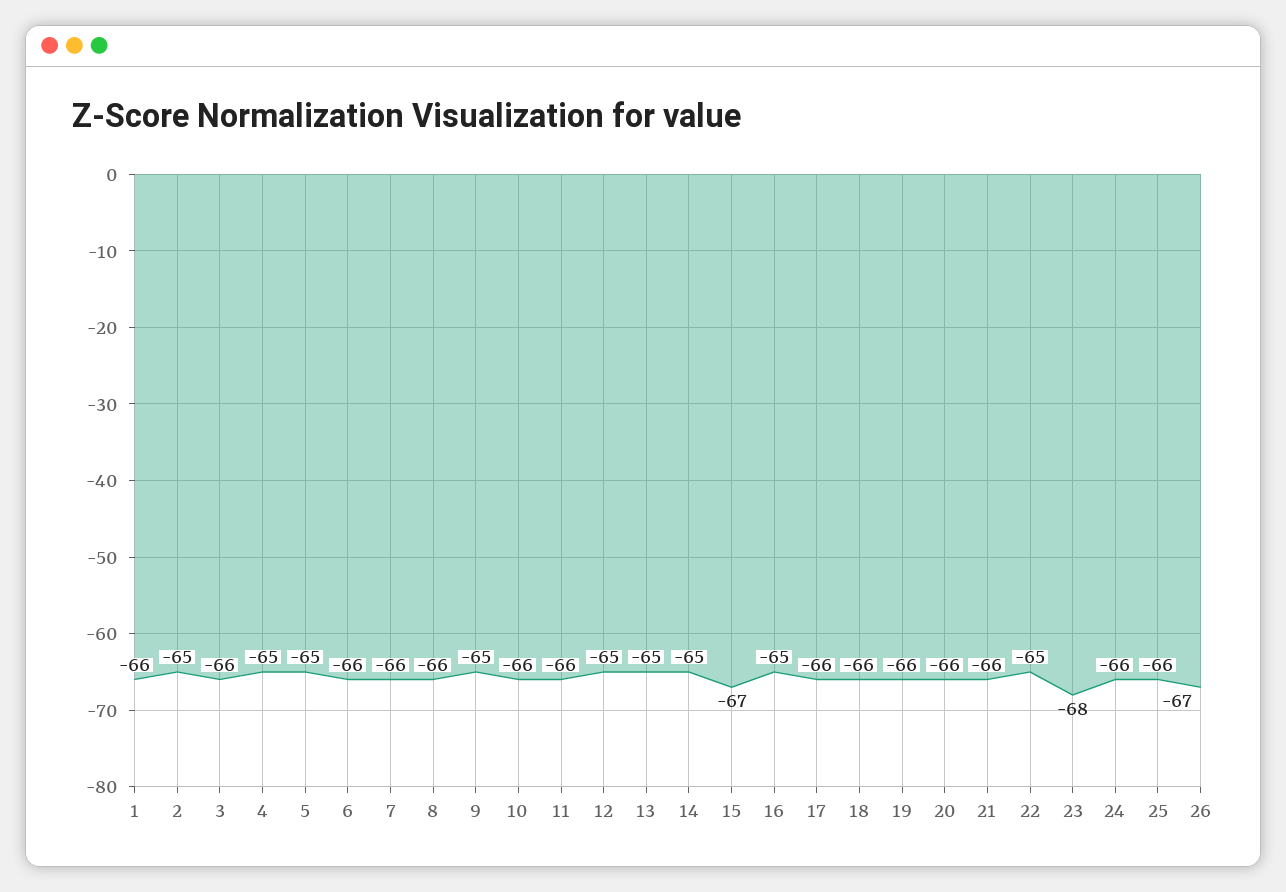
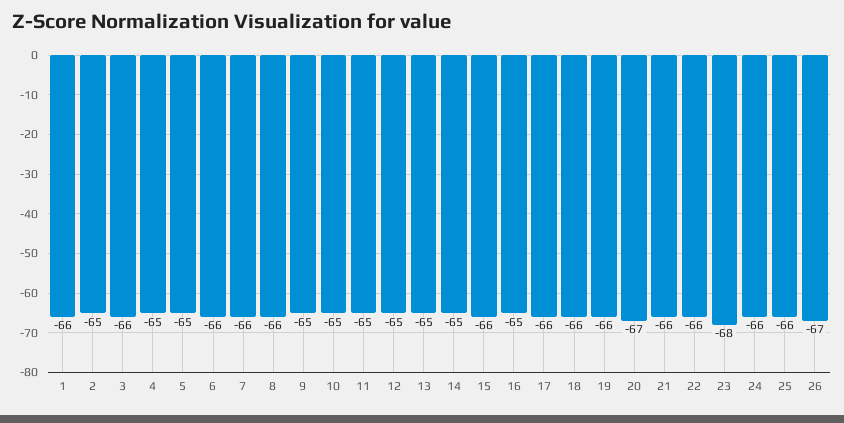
10: -66 -> -65
11: -66 -> -65
15: -67 -> -66
20: -66 -> -67
22: -65 -> -66

